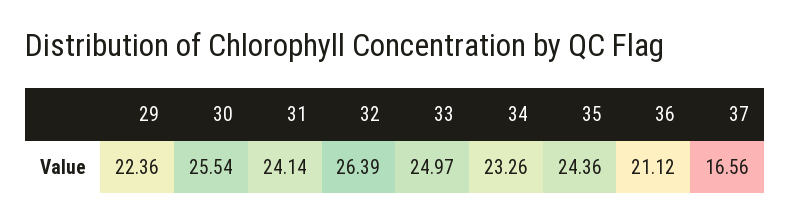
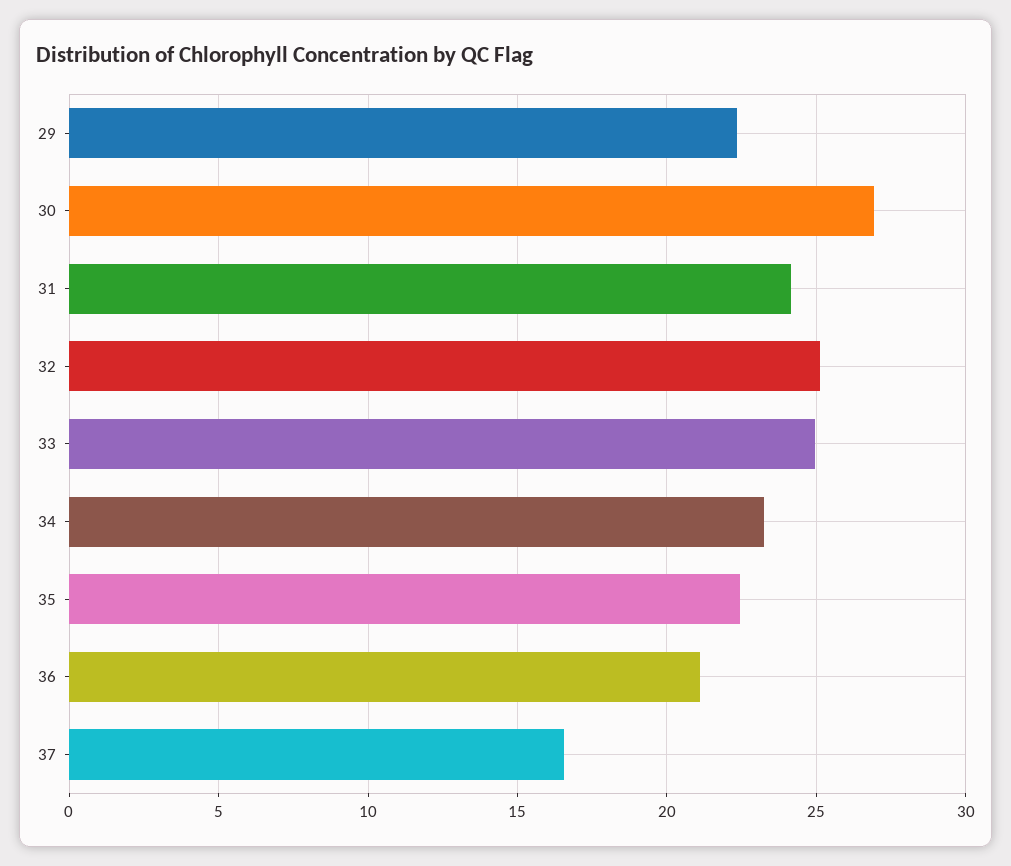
30: 25.54 -> 27
32: 26.39 -> 25
35: 24.36 -> 22.5

